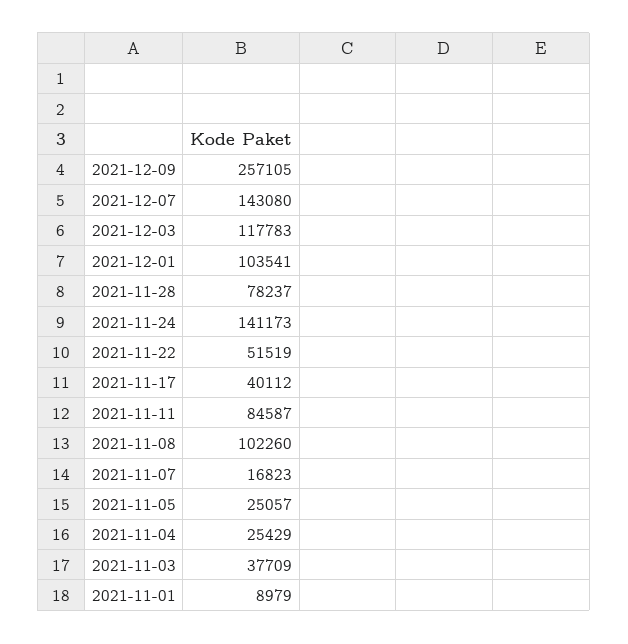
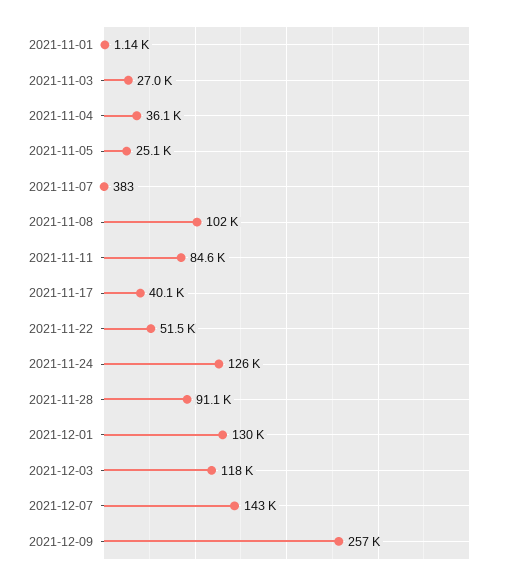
2021-12-01: 103541 -> 130000
2021-11-28: 78237 -> 91100
2021-11-24: 141173 -> 126000
2021-11-07: 16823 -> 383
2021-11-04: 25429 -> 36100
2021-11-03: 37709 -> 27000
2021-11-01: 8979 -> 1140

